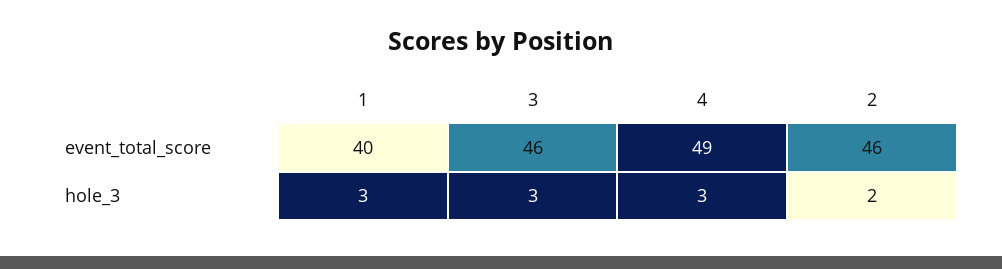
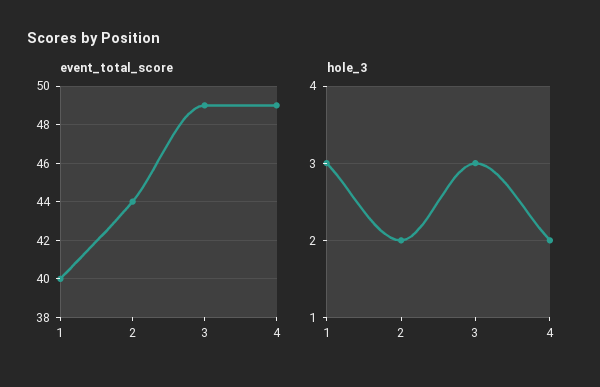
event_total_score, 3: 46 -> 49
event_total_score, 2: 46 -> 44
hole_3, 4: 3 -> 2

